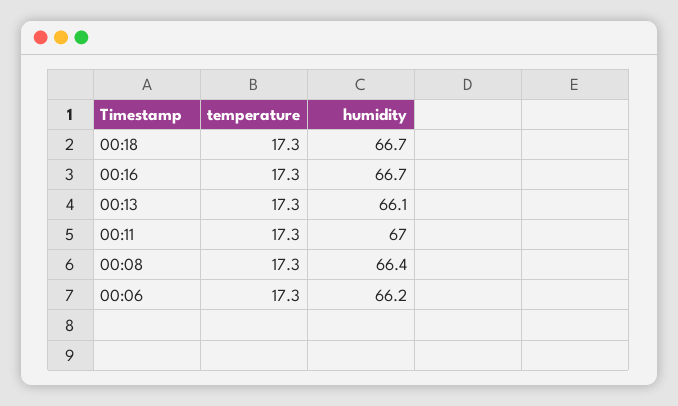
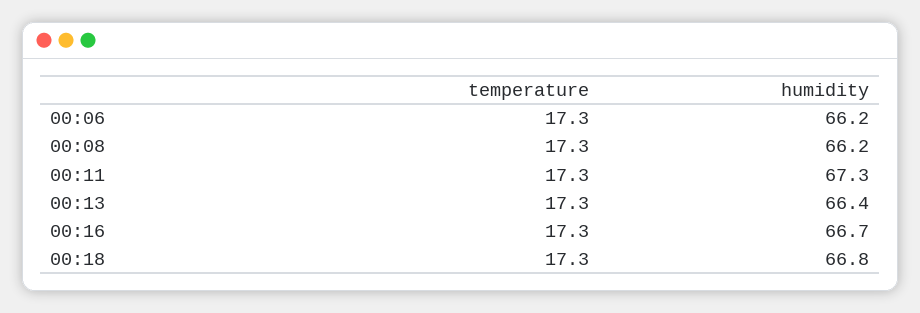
humidity, 00:18: 66.7 -> 66.8
humidity, 00:13: 66.1 -> 66.4
humidity, 00:11: 67 -> 67.3
humidity, 00:08: 66.4 -> 66.2

